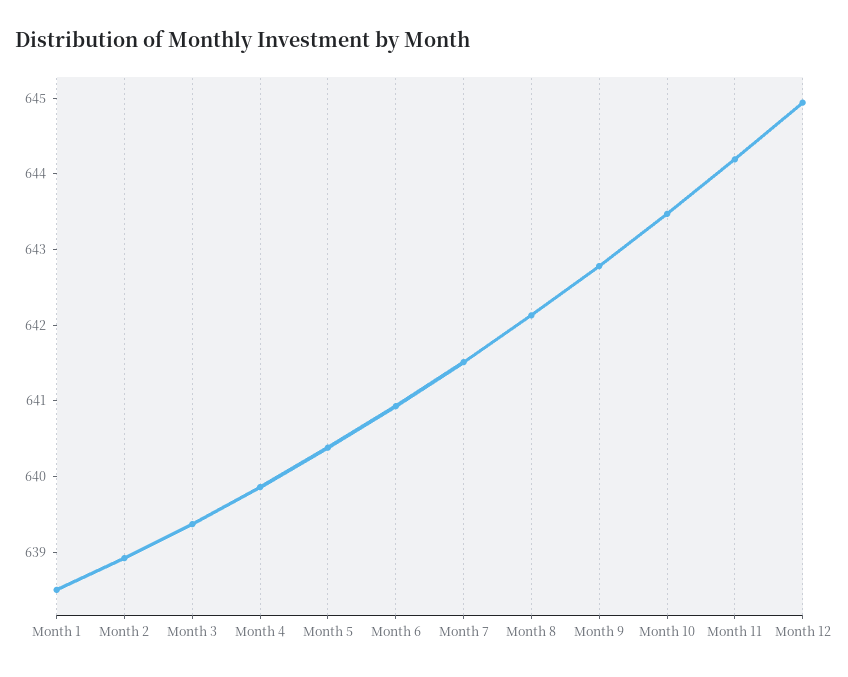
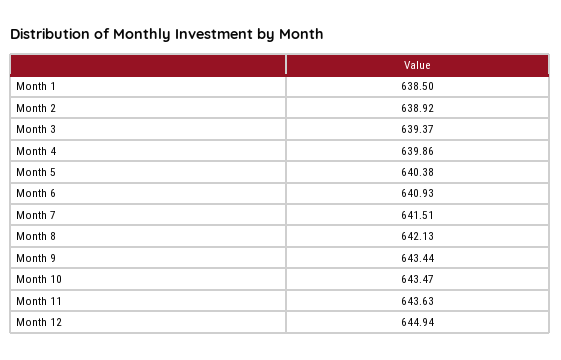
Month 9: 642.8 -> 643.44
Month 11: 644.2 -> 643.63

